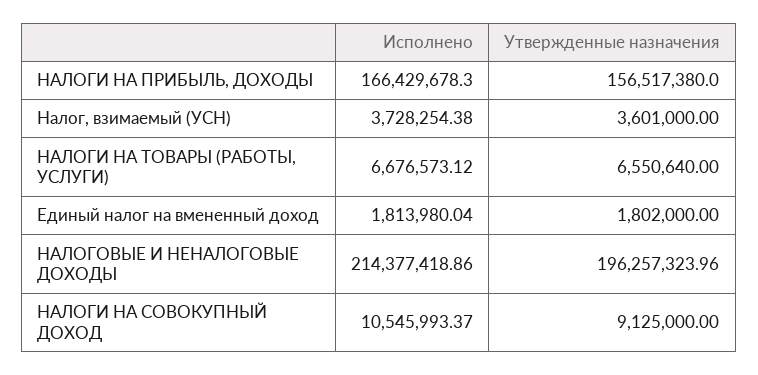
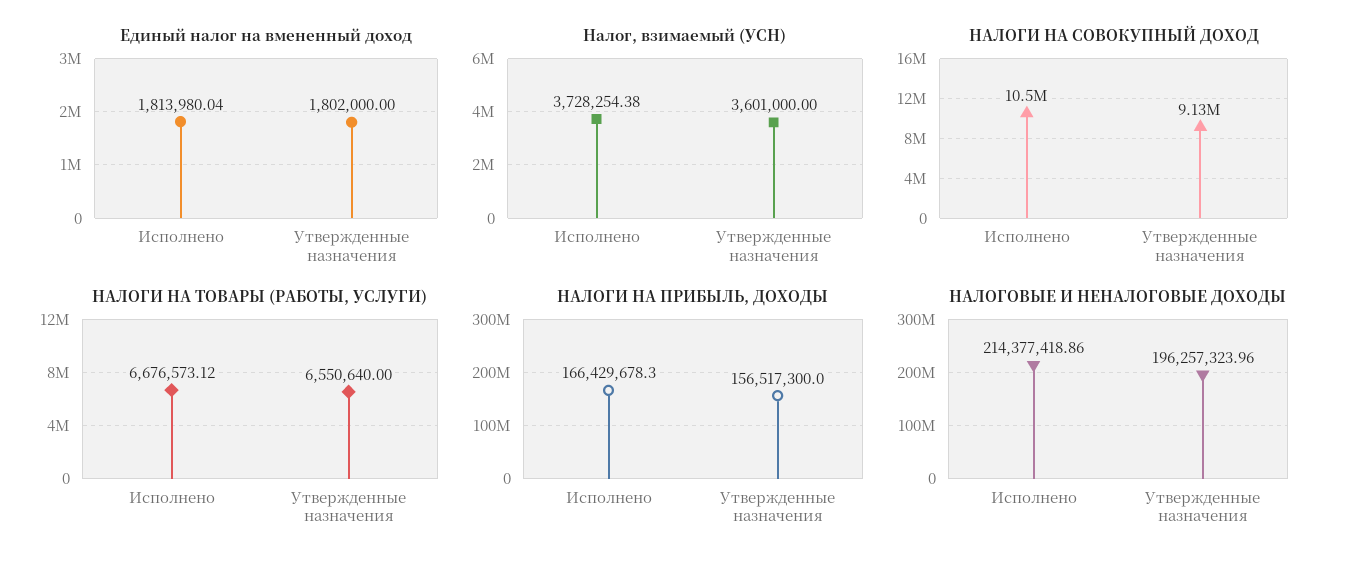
НАЛОГИ НА ПРИБЫЛЬ, ДОХОДЫ, Утвержденные назначения: 156517380 -> 156517300

